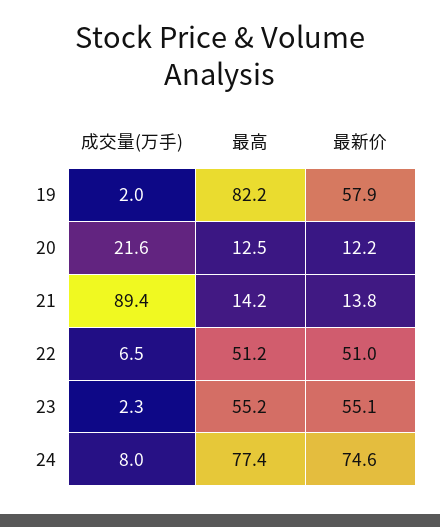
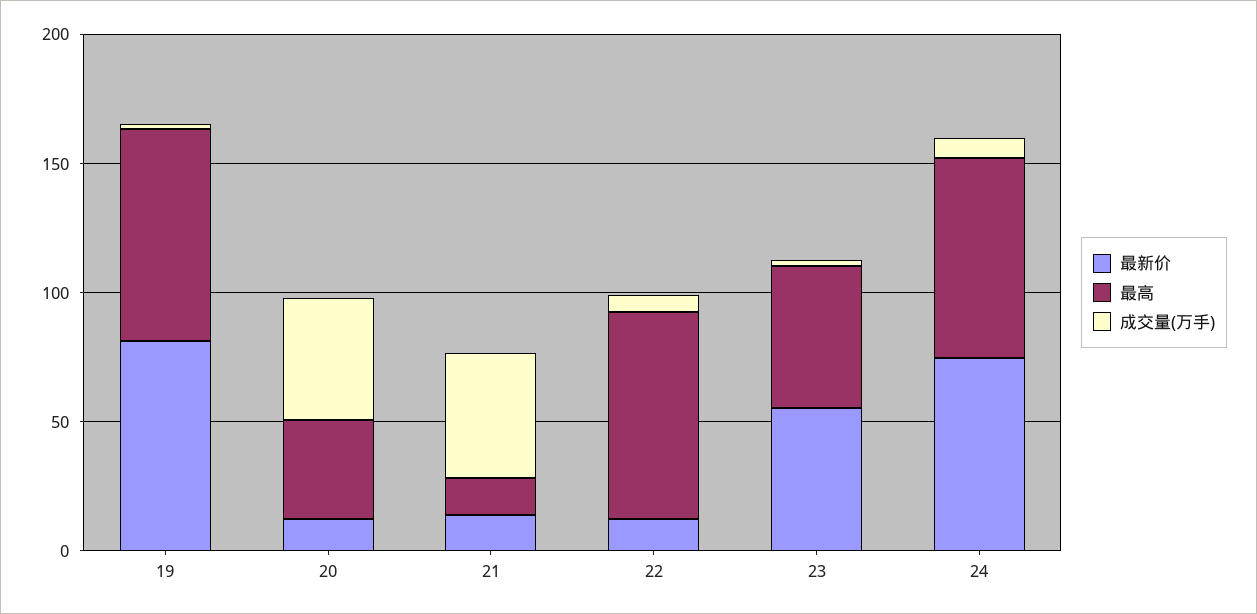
最新价, 19: 57.9 -> 80
成交量(万手), 20: 21.6 -> 50
最高, 20: 12.5 -> 40
成交量(万手), 21: 89.4 -> 50
最高, 22: 51.2 -> 80
最新价, 22: 51 -> 10

